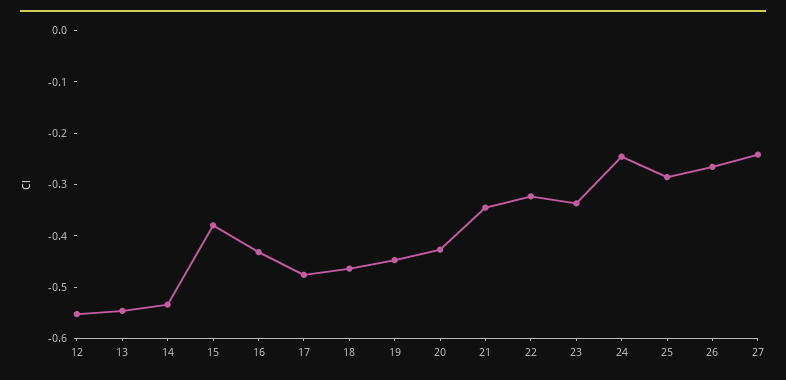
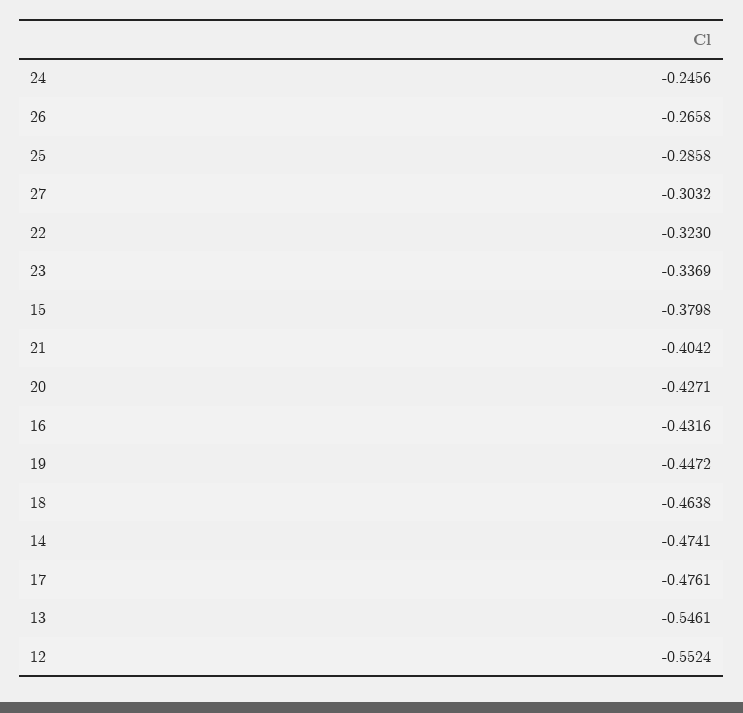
14: -0.54 -> -0.4741
21: -0.34 -> -0.4042
27: -0.24 -> -0.3032

